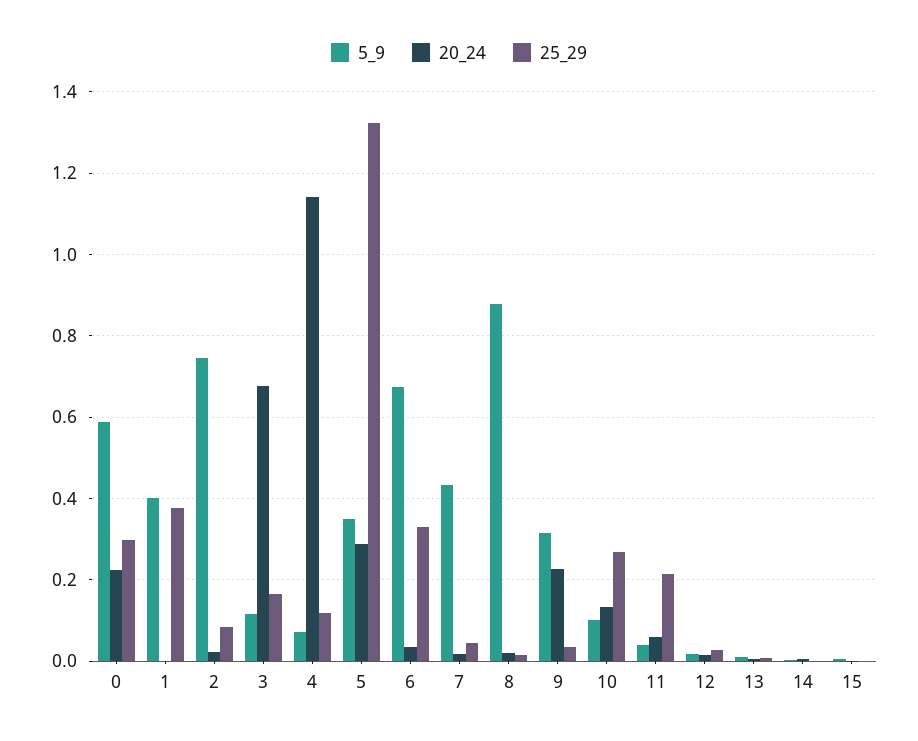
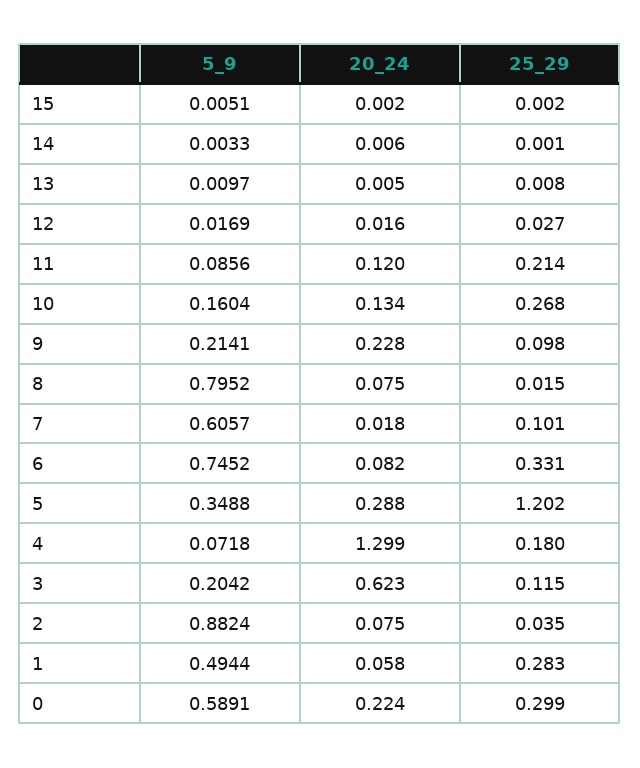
5_9, 1: 0.4 -> 0.4944
20_24, 1: 0 -> 0.058
25_29, 1: 0.38 -> 0.283
5_9, 2: 0.74 -> 0.8824
20_24, 2: 0.02 -> 0.075
25_29, 2: 0.08 -> 0.035
5_9, 3: 0.12 -> 0.2042
20_24, 3: 0.68 -> 0.623
25_29, 3: 0.16 -> 0.115
20_24, 4: 1.14 -> 1.299
25_29, 4: 0.12 -> 0.18
25_29, 5: 1.32 -> 1.202
5_9, 6: 0.68 -> 0.7452
20_24, 6: 0.04 -> 0.082
5_9, 7: 0.44 -> 0.6057
25_29, 7: 0.04 -> 0.101
5_9, 8: 0.88 -> 0.7952
20_24, 8: 0.02 -> 0.075
5_9, 9: 0.32 -> 0.2141
25_29, 9: 0.04 -> 0.098
5_9, 10: 0.1 -> 0.1604
5_9, 11: 0.04 -> 0.0856
20_24, 11: 0.06 -> 0.12

